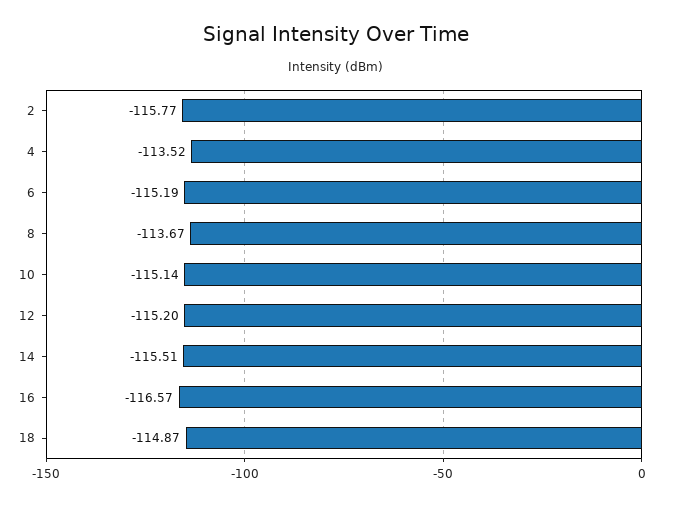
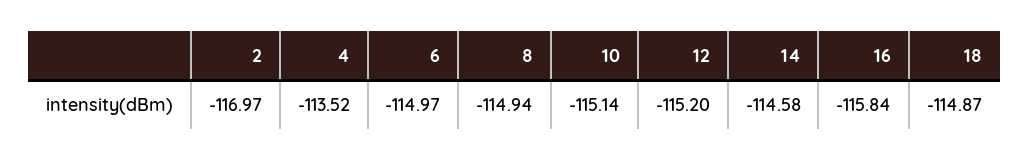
2: -115.77 -> -116.97
6: -115.19 -> -114.97
8: -113.67 -> -114.94
14: -115.51 -> -114.58
16: -116.57 -> -115.84

